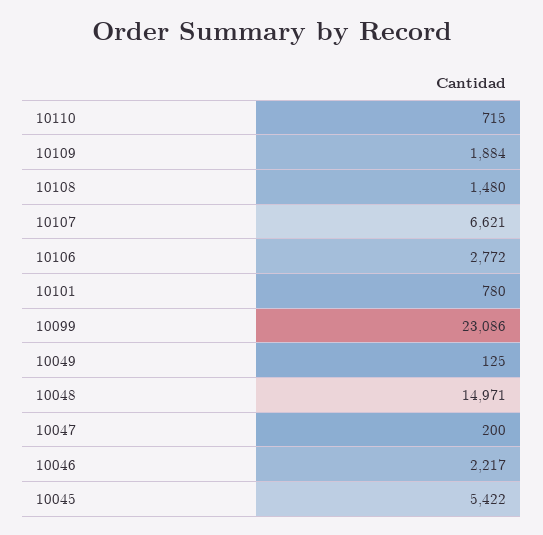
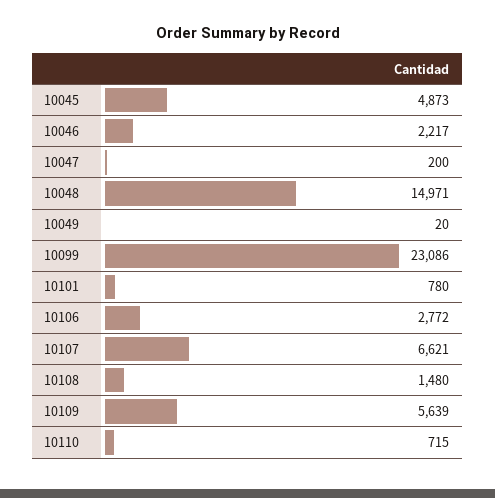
10109: 1884 -> 5639
10049: 125 -> 20
10045: 5422 -> 4873

